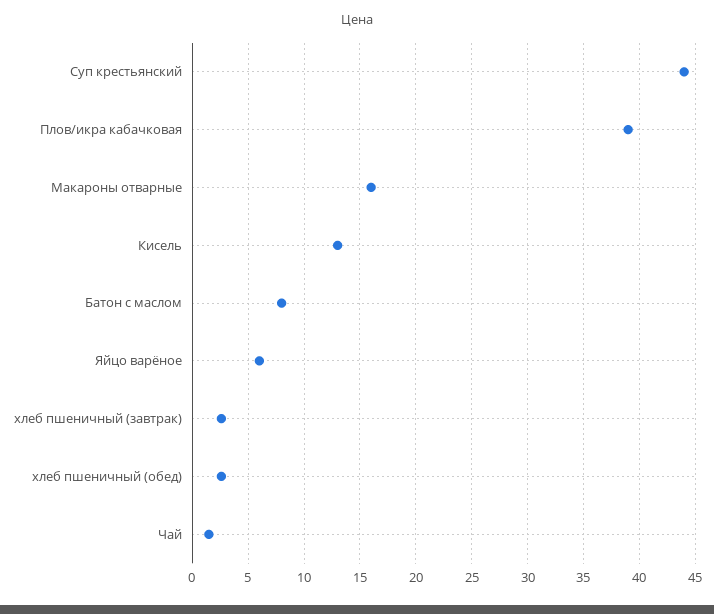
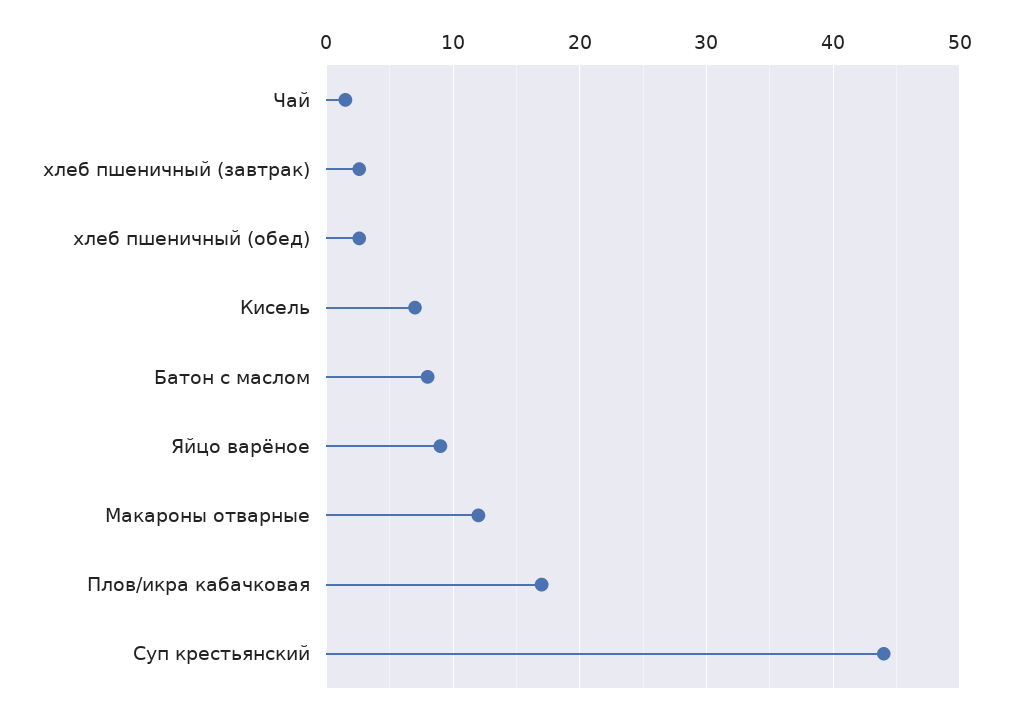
Плов/икра кабачковая: 39 -> 17
Макароны отварные: 16 -> 12
Кисель: 13 -> 7
Яйцо варёное: 6 -> 9

